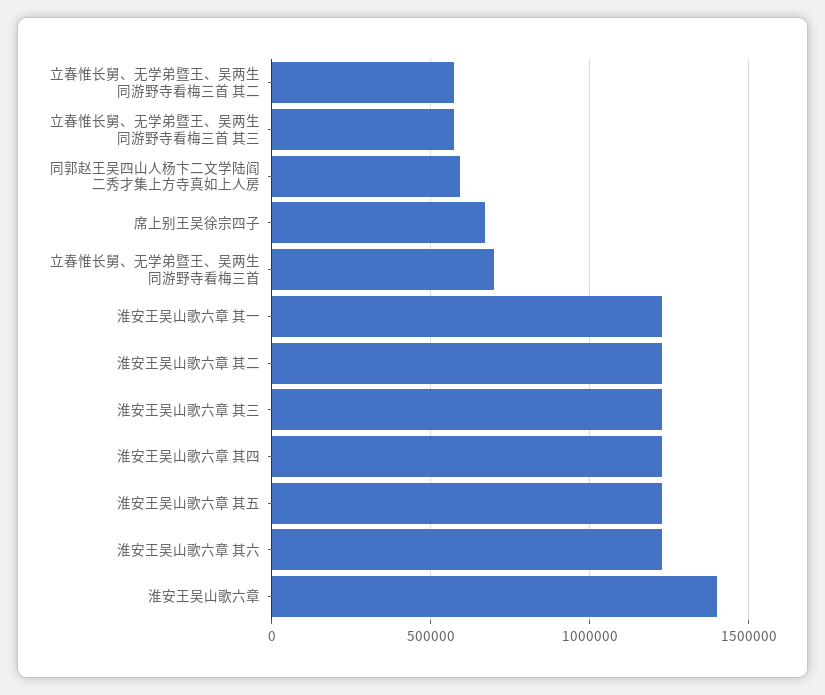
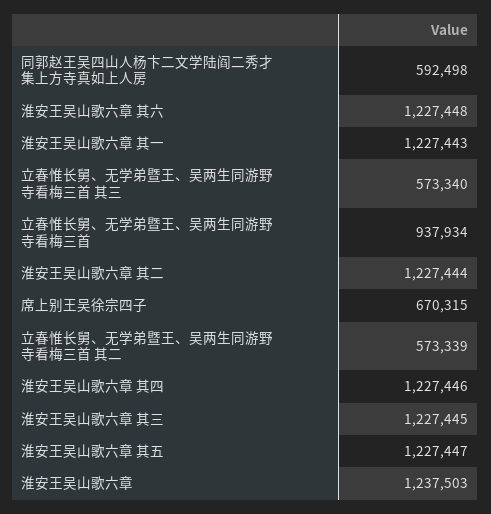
立春惟长舅、无学弟暨王、吴两生同游野寺看梅三首: 700000 -> 937934
淮安王吴山歌六章: 1400000 -> 1237503

